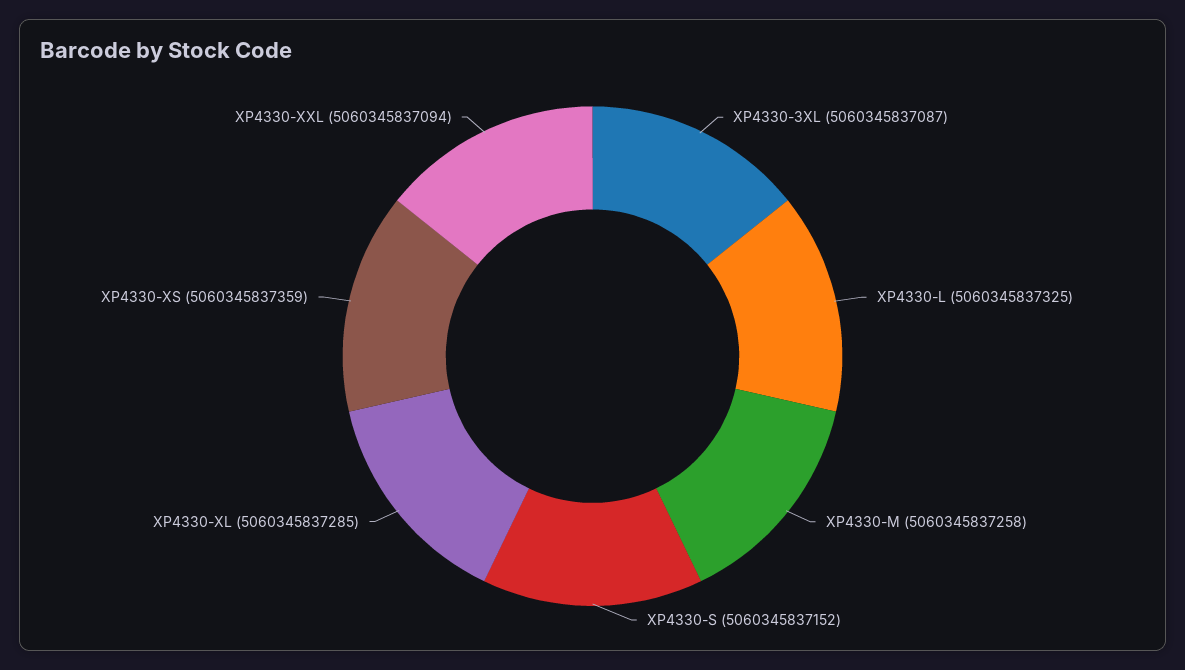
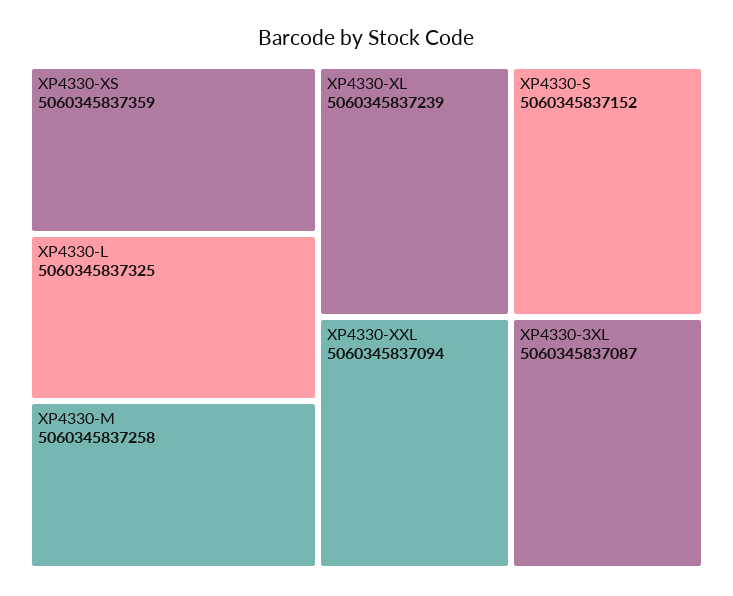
XP4330-XL: 5060345837285 -> 5060345837239

